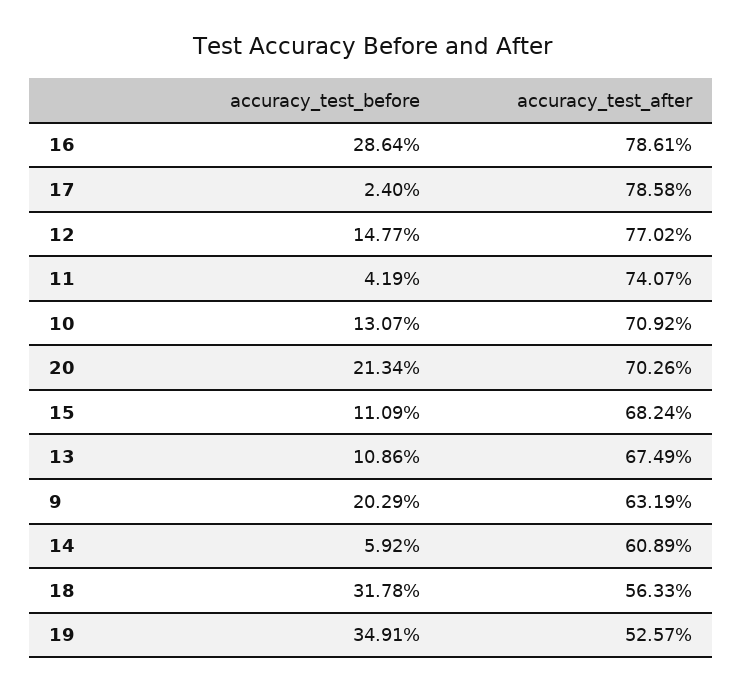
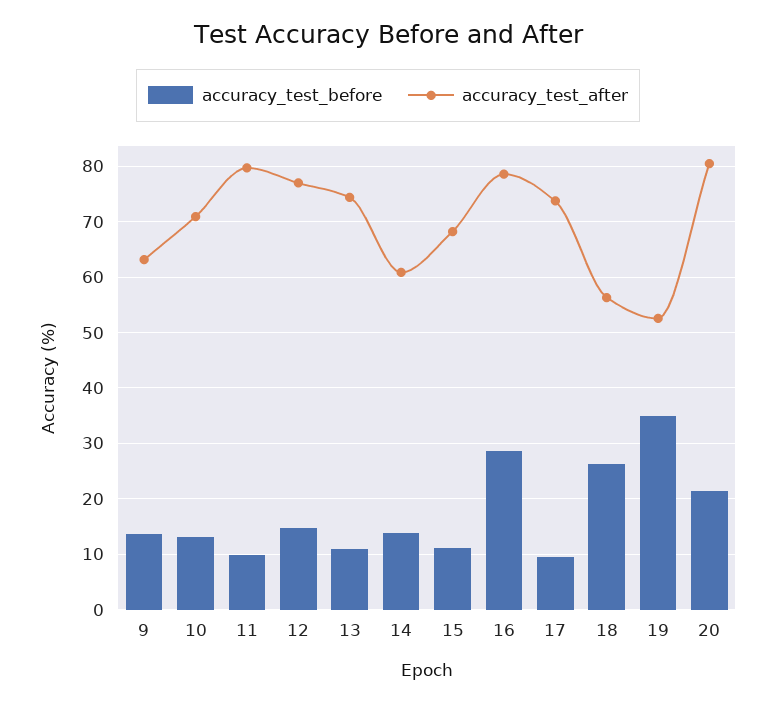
accuracy_test_before, 17: 2.4 -> 10
accuracy_test_after, 17: 78.58 -> 74
accuracy_test_before, 11: 4.19 -> 10
accuracy_test_after, 11: 74.07 -> 80
accuracy_test_after, 20: 70.26 -> 80
accuracy_test_after, 13: 67.49 -> 74
accuracy_test_before, 9: 20.29 -> 14
accuracy_test_before, 14: 5.92 -> 14
accuracy_test_before, 18: 31.78 -> 26

